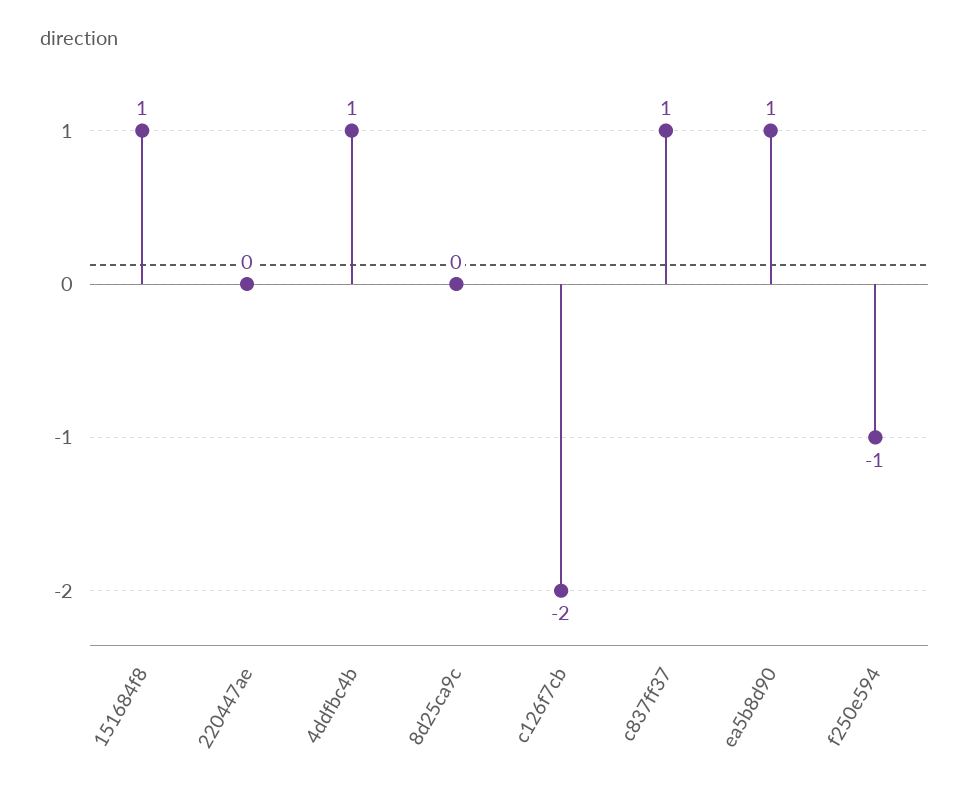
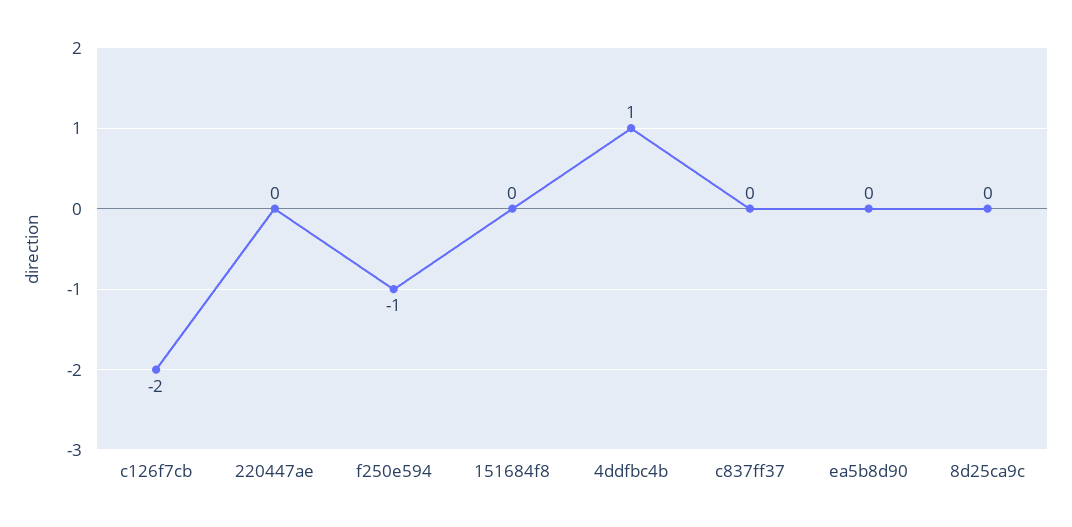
151684f8: 1 -> 0
c837ff37: 1 -> 0
ea5b8d90: 1 -> 0

